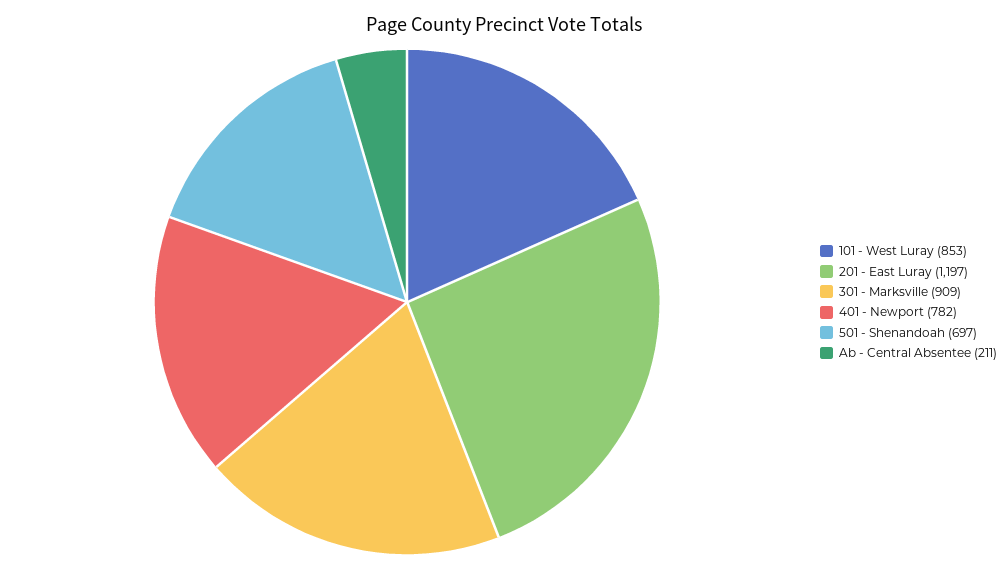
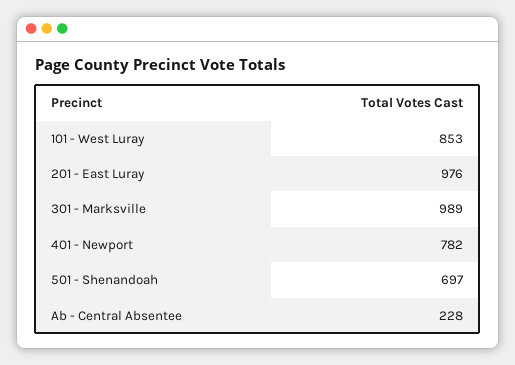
201 - East Luray: 1197 -> 976
301 - Marksville: 909 -> 989
Ab - Central Absentee: 211 -> 228

